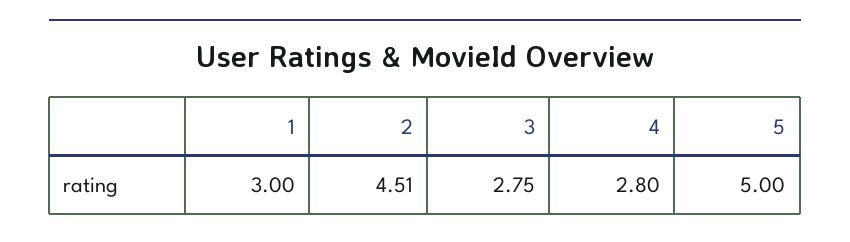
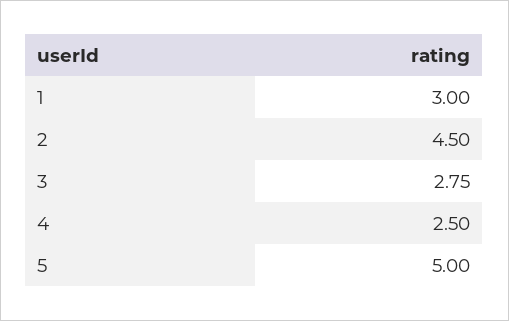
2: 4.51 -> 4.5
4: 2.8 -> 2.5

